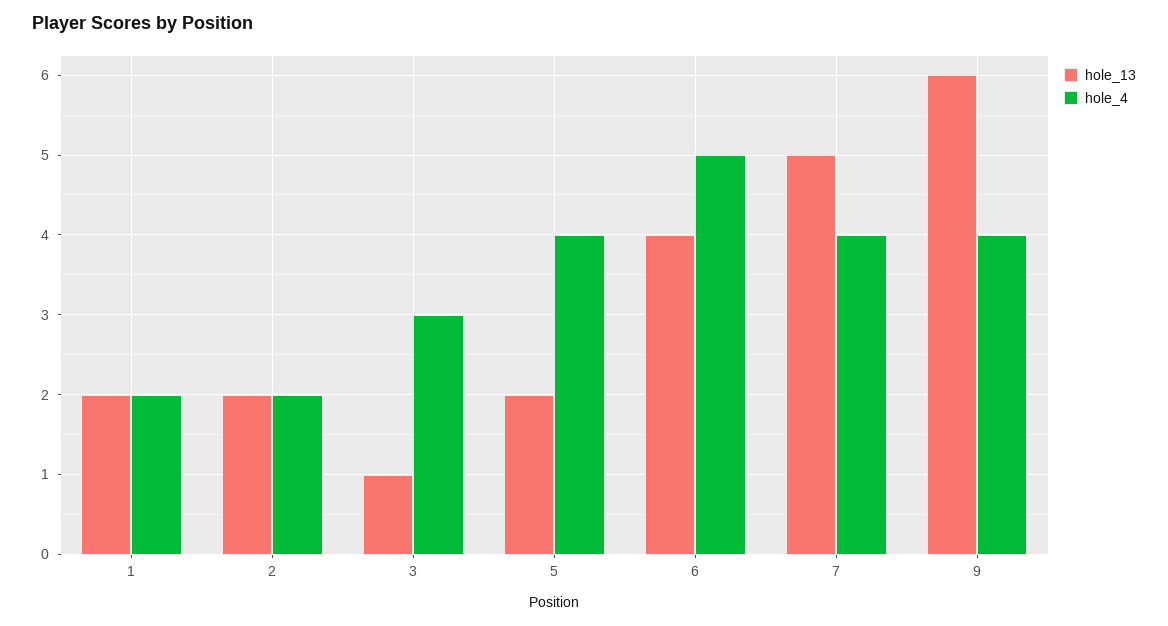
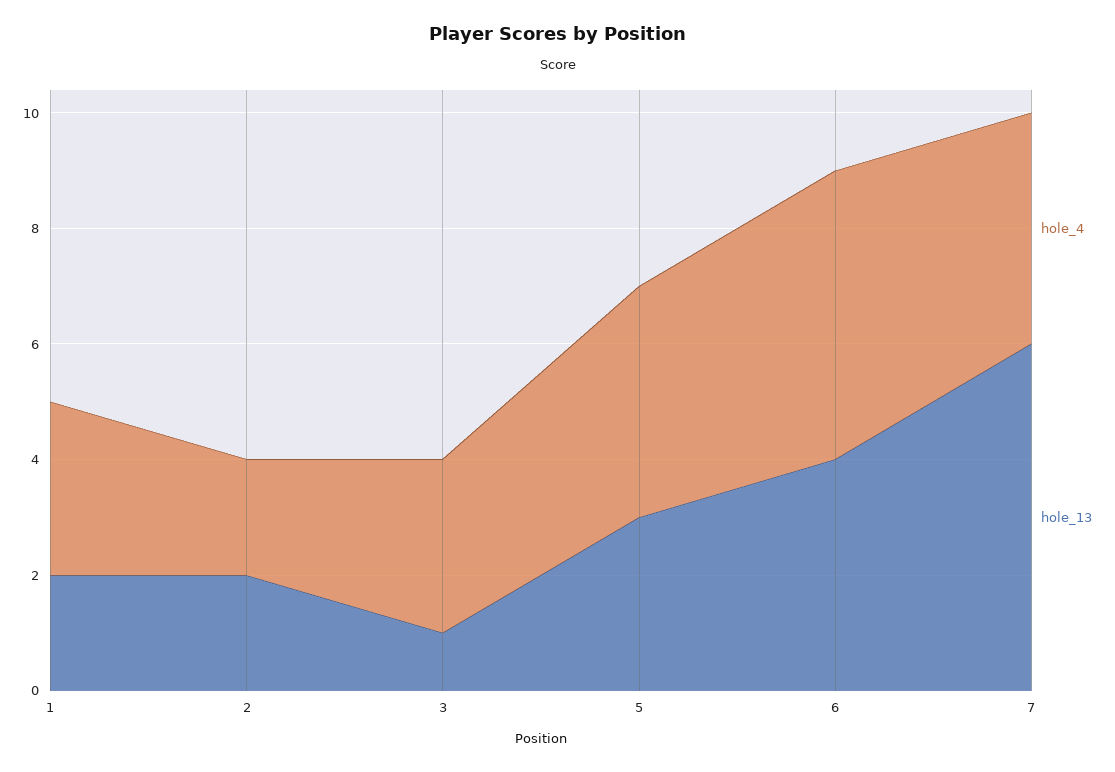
hole_4, 1: 2 -> 3
hole_13, 5: 2 -> 3
hole_13, 7: 5 -> 6
hole_13, 9: 6 -> none
hole_4, 9: 4 -> none

